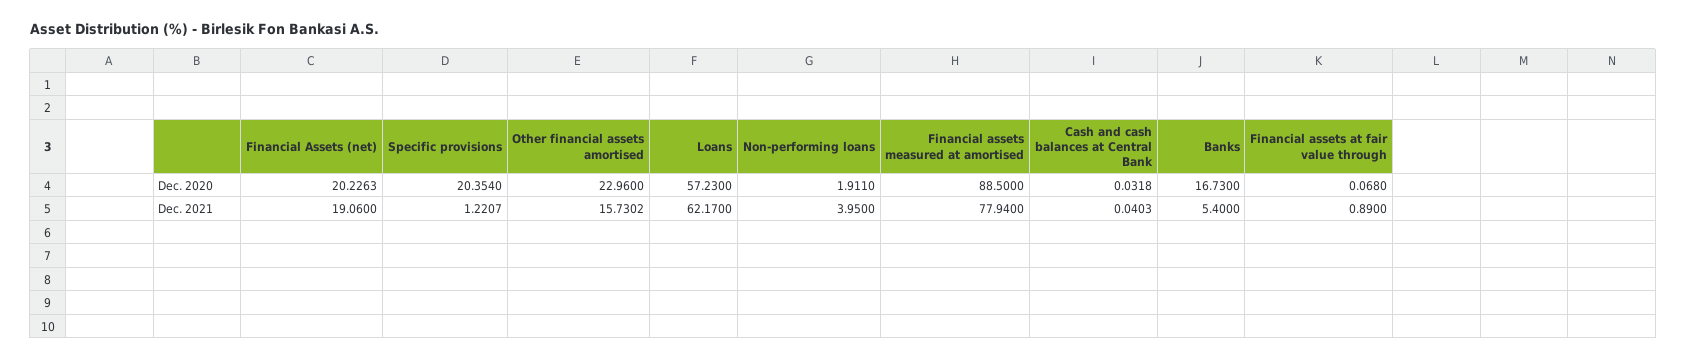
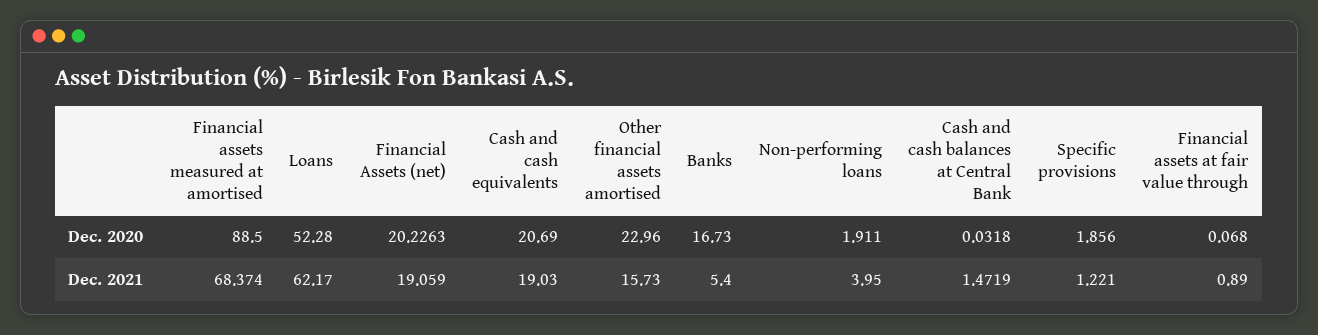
Specific provisions, Dec. 2020: 20.354 -> 1.856
Loans, Dec. 2020: 57.23 -> 52.28
Financial Assets (net), Dec. 2021: 19.06 -> 19.059
Specific provisions, Dec. 2021: 1.2207 -> 1.221
Other financial assets amortised, Dec. 2021: 15.7302 -> 15.73
Financial assets measured at amortised, Dec. 2021: 77.94 -> 68.374
Cash and cash balances at Central Bank, Dec. 2021: 0.0403 -> 1.4719
Cash and cash equivalents, Dec. 2020: none -> 20.69
Cash and cash equivalents, Dec. 2021: none -> 19.03

